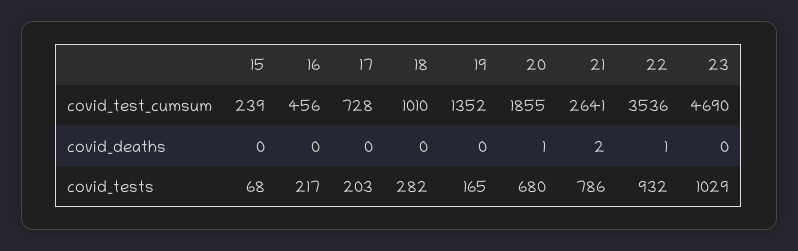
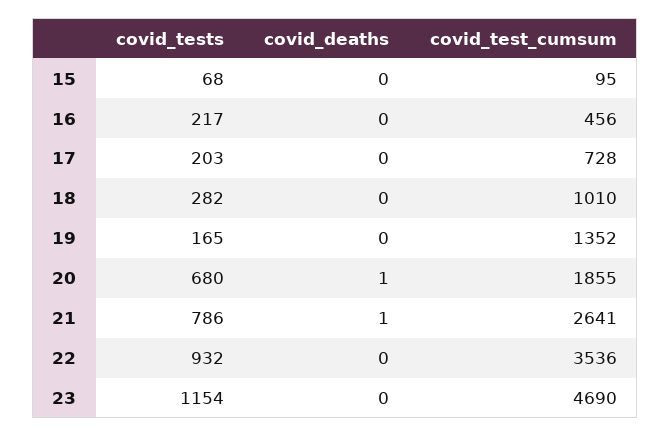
15, covid_test_cumsum: 239 -> 95
21, covid_deaths: 2 -> 1
22, covid_deaths: 1 -> 0
23, covid_tests: 1029 -> 1154

